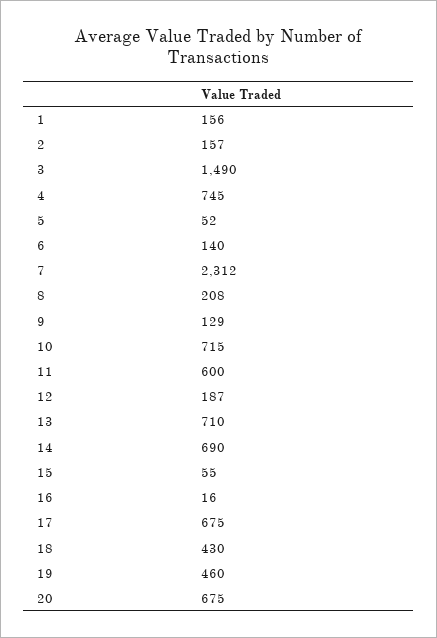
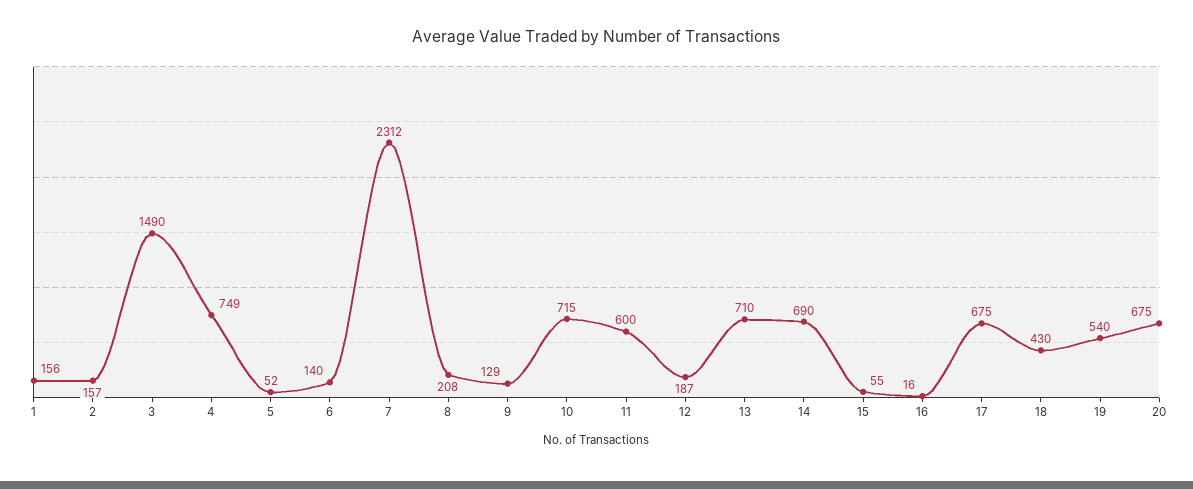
4: 745 -> 749
19: 460 -> 540

